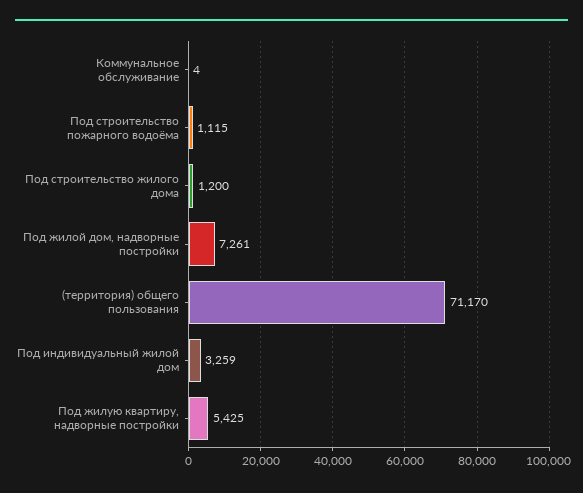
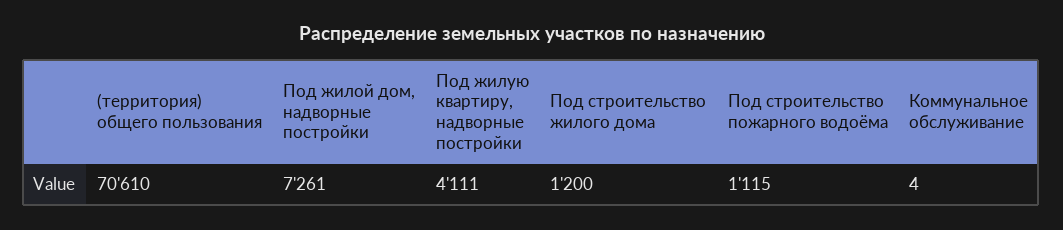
(территория) общего пользования: 71170 -> 70610
Под индивидуальный жилой дом: 3259 -> none
Под жилую квартиру, надворные постройки: 5425 -> 4111

